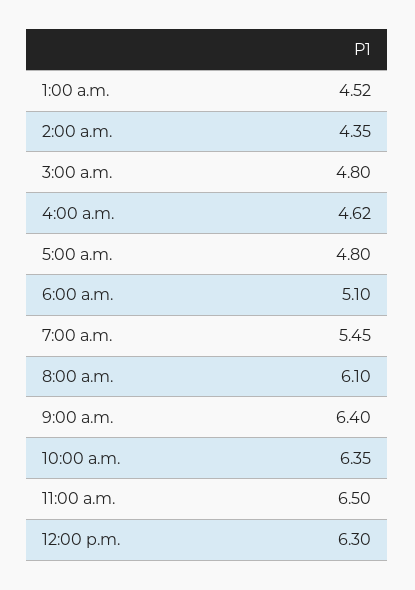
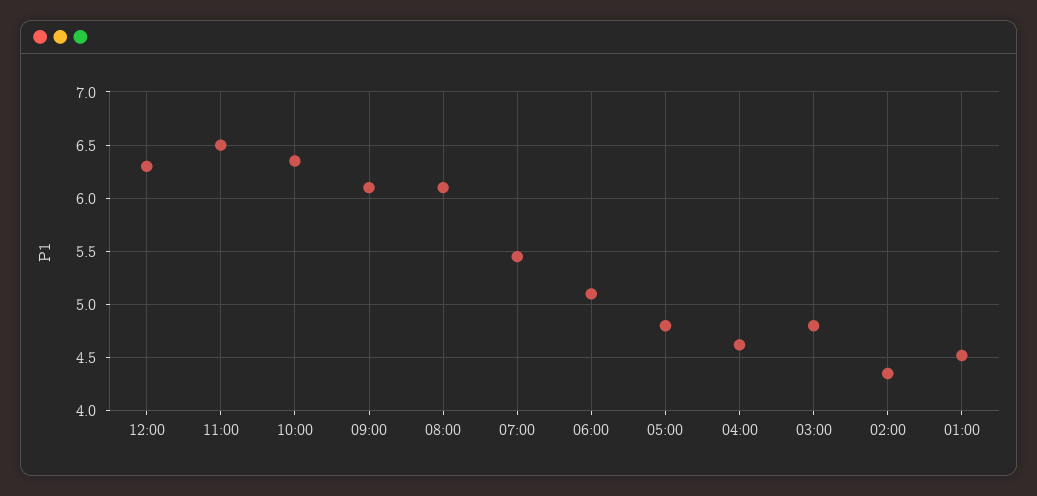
9:00 a.m.: 6.4 -> 6.1

